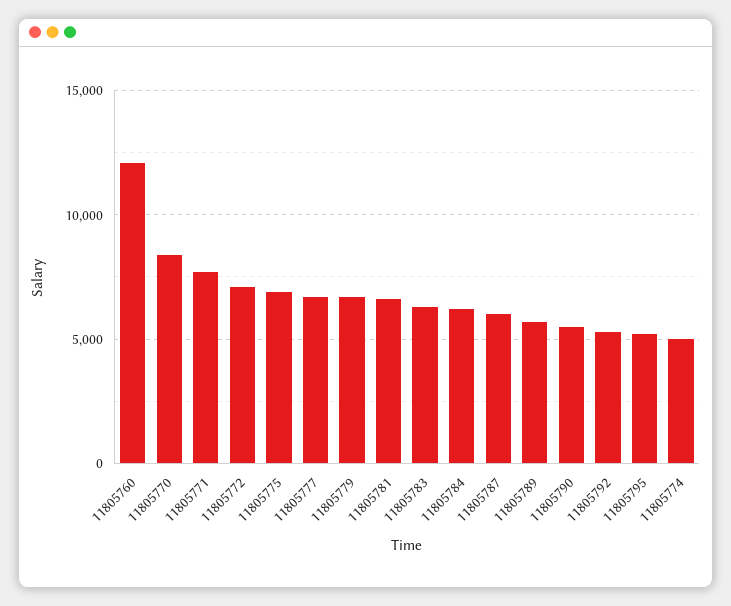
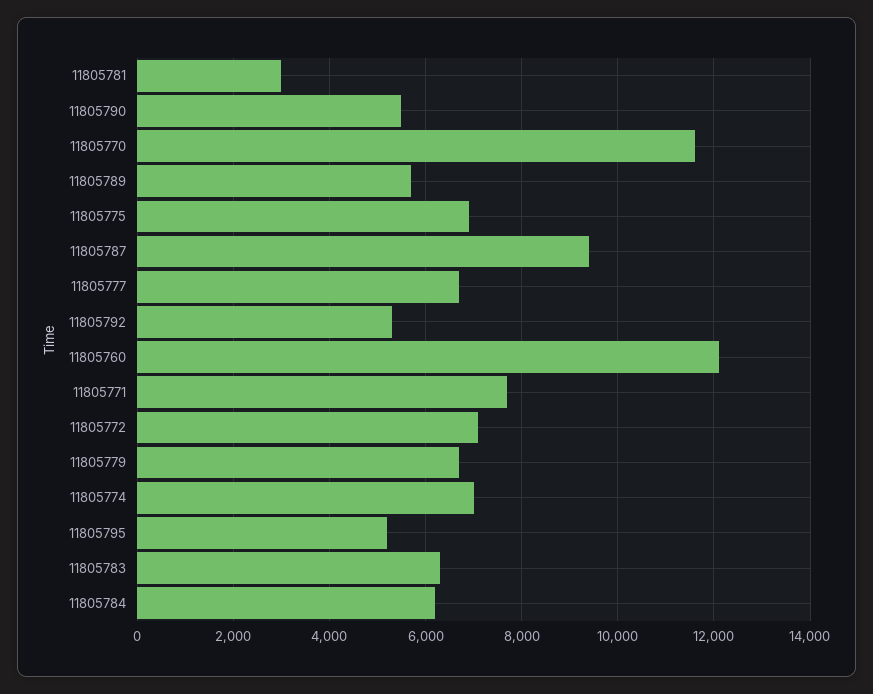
11805770: 8500 -> 11600
11805781: 6500 -> 3000
11805787: 6000 -> 9400
11805774: 5000 -> 7000

